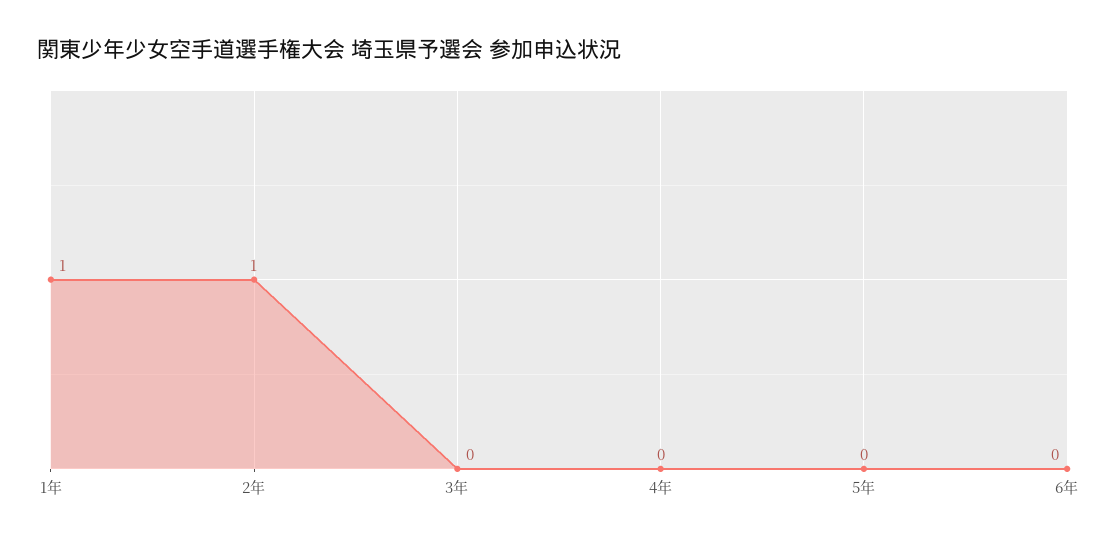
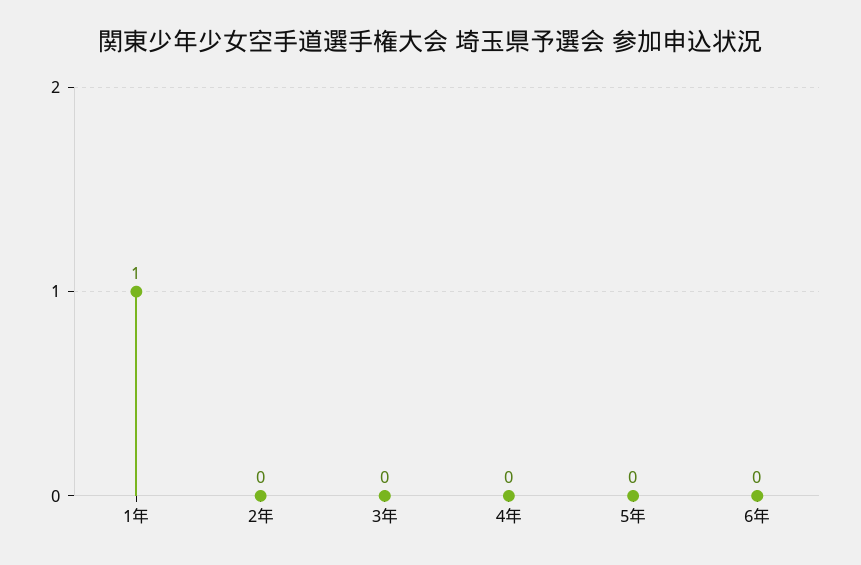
2年: 1 -> 0

